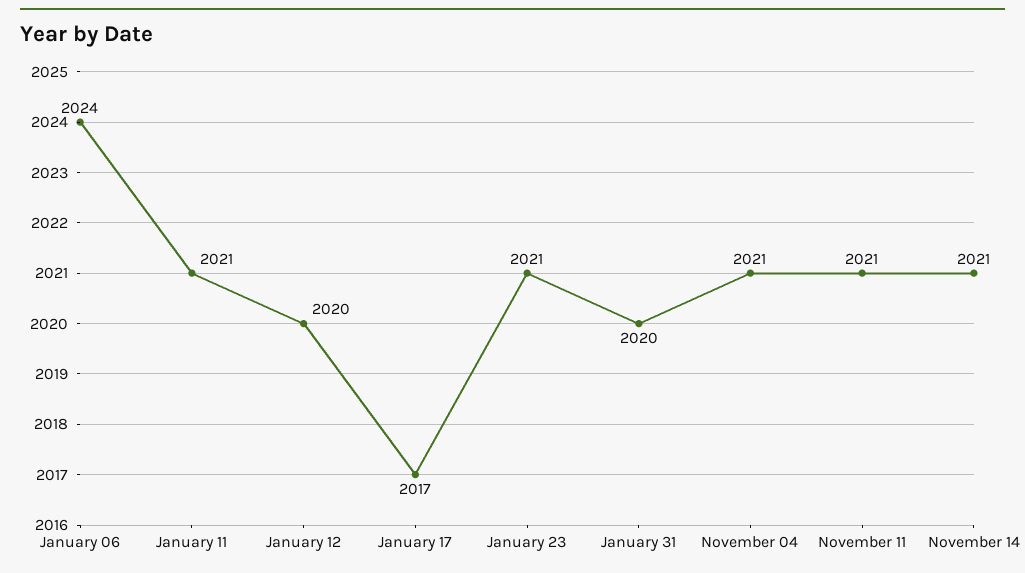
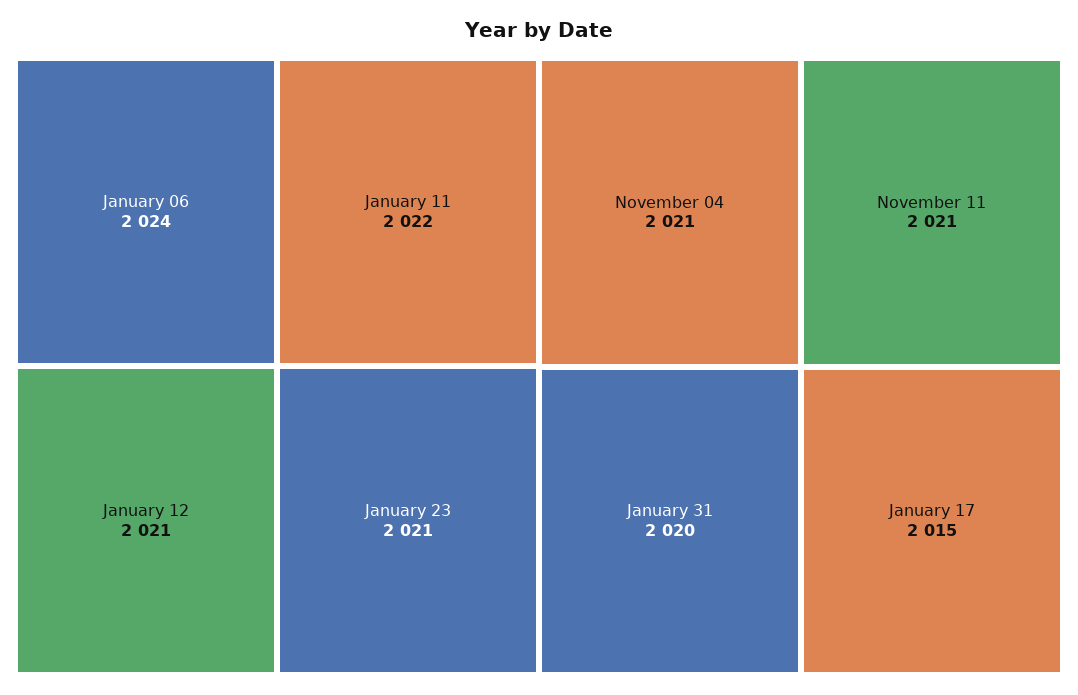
January 11: 2021 -> 2022
January 12: 2020 -> 2021
January 17: 2017 -> 2015
November 14: 2021 -> none

